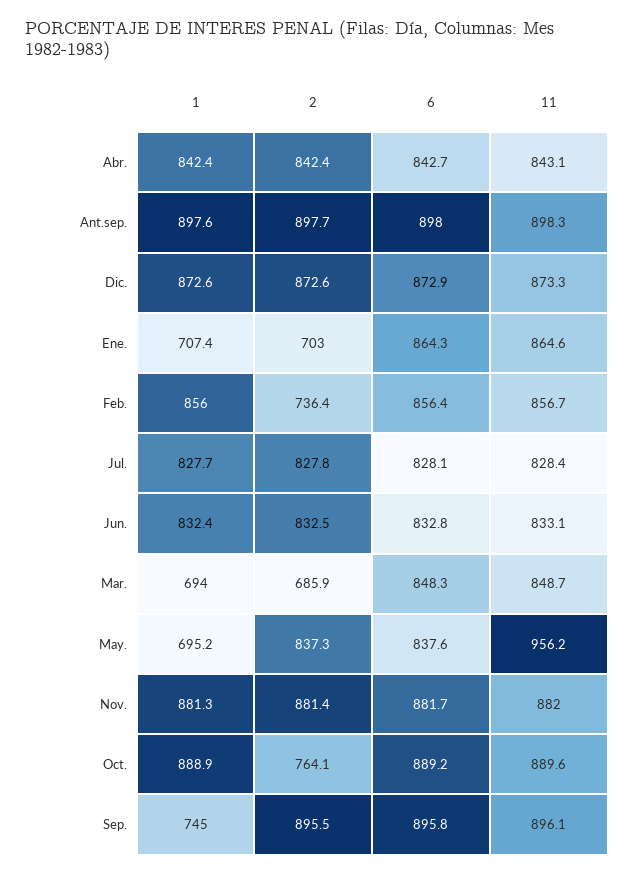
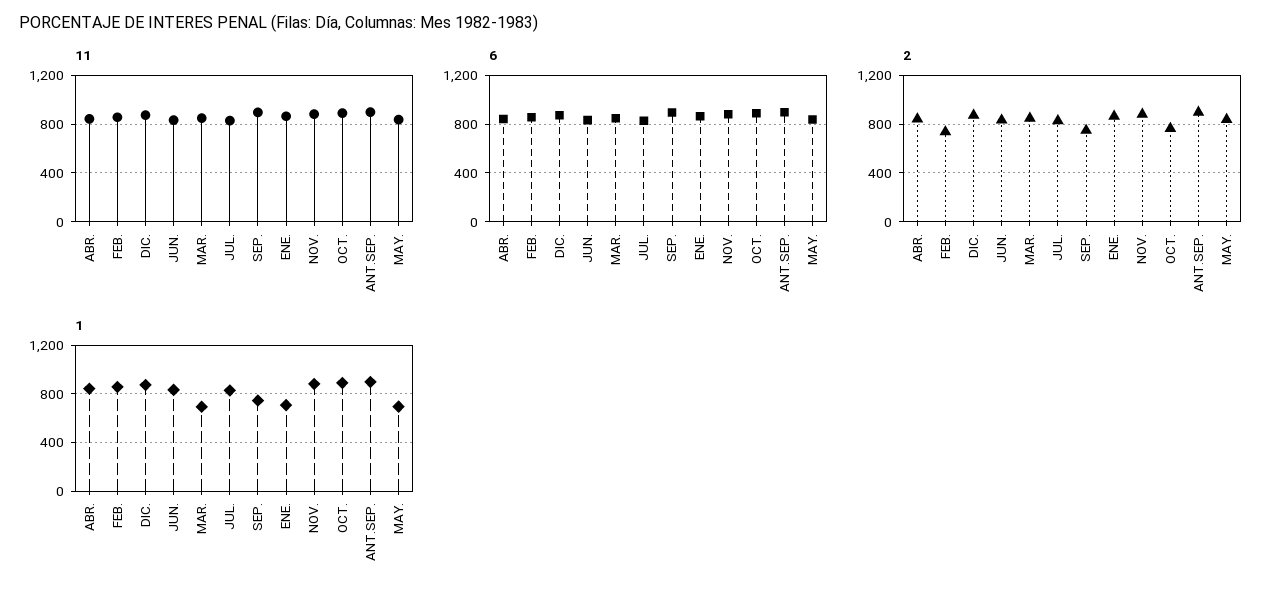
2, Ene.: 703 -> 850
2, Mar.: 685.9 -> 850
11, May.: 956.2 -> 850
2, Sep.: 895.5 -> 750

